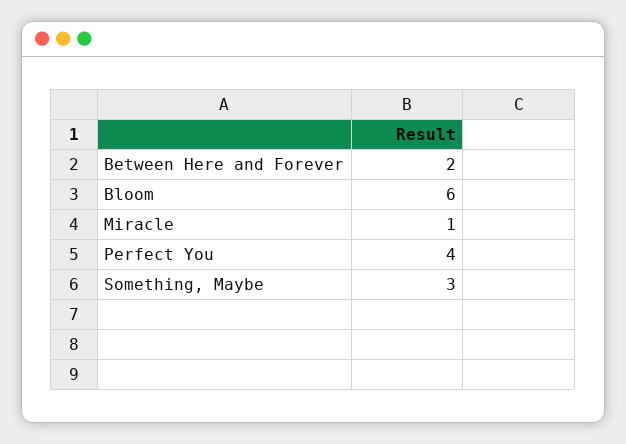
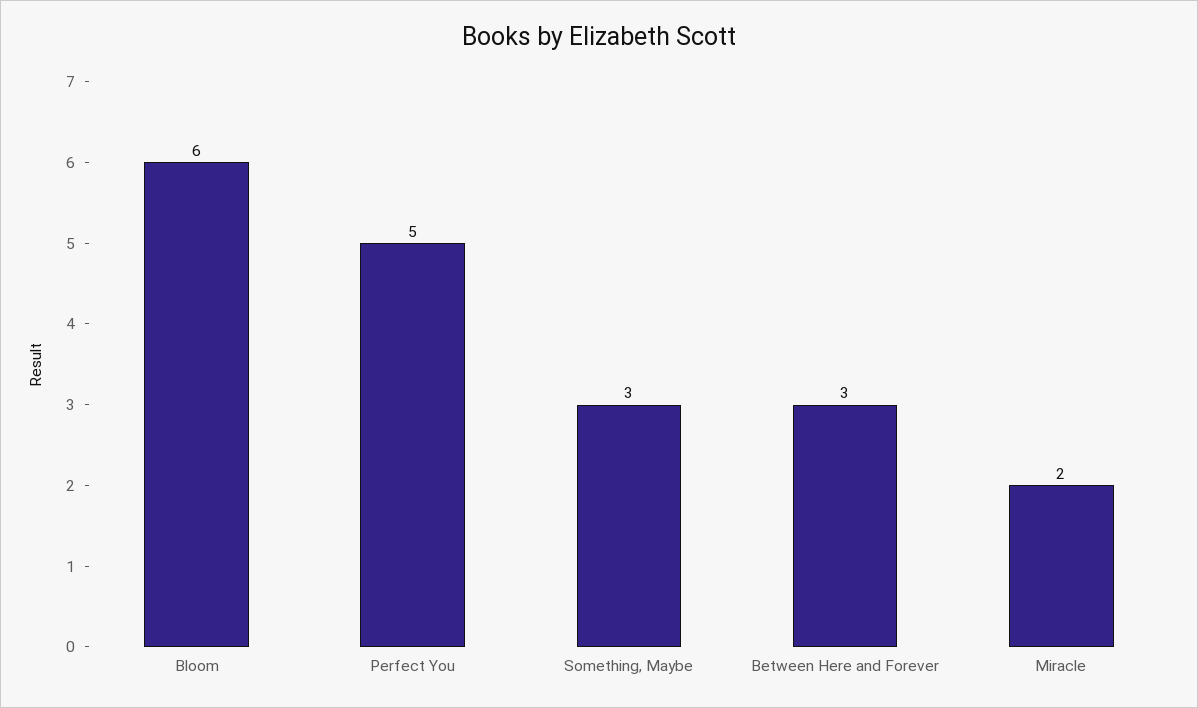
Between Here and Forever: 2 -> 3
Miracle: 1 -> 2
Perfect You: 4 -> 5

